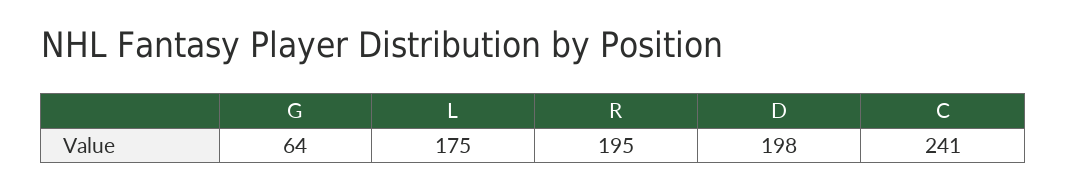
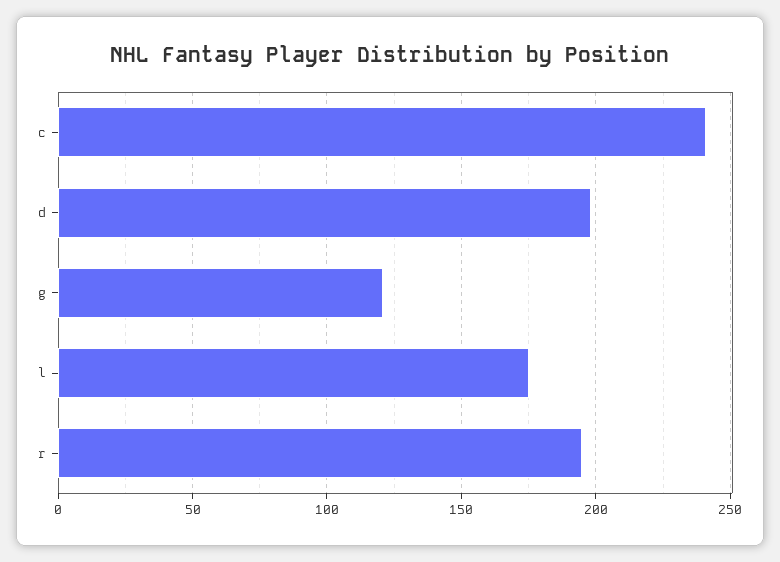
G: 64 -> 120

